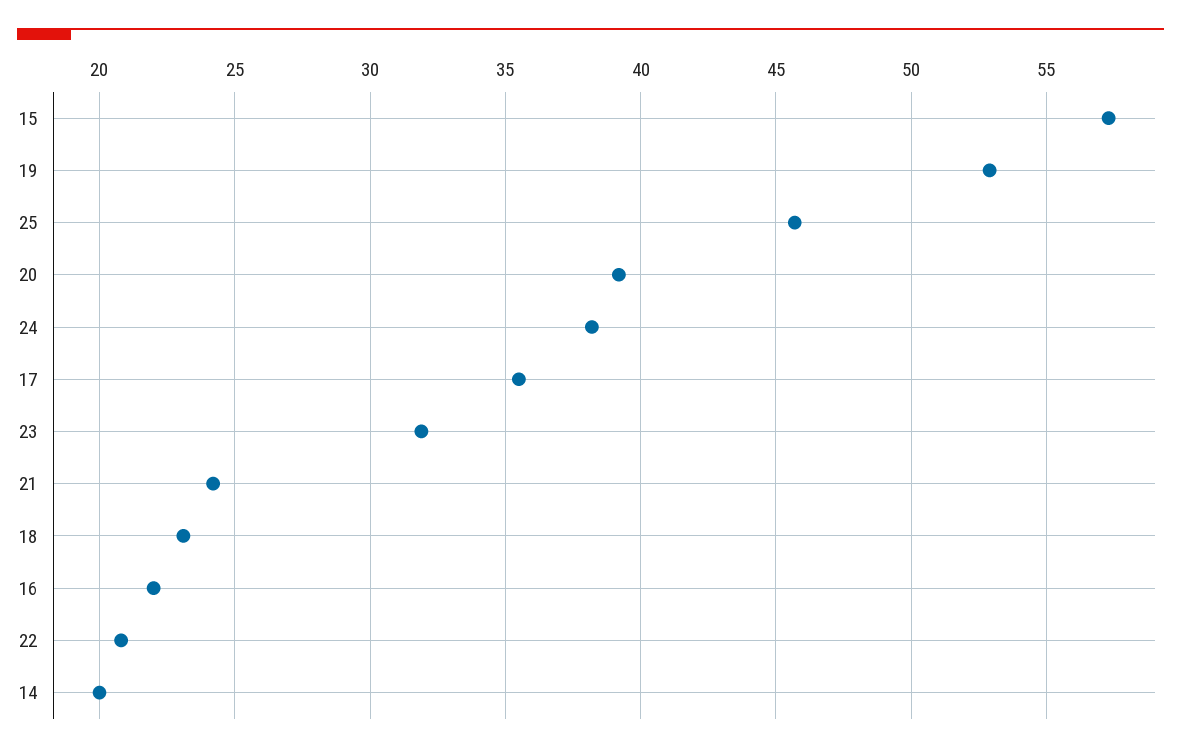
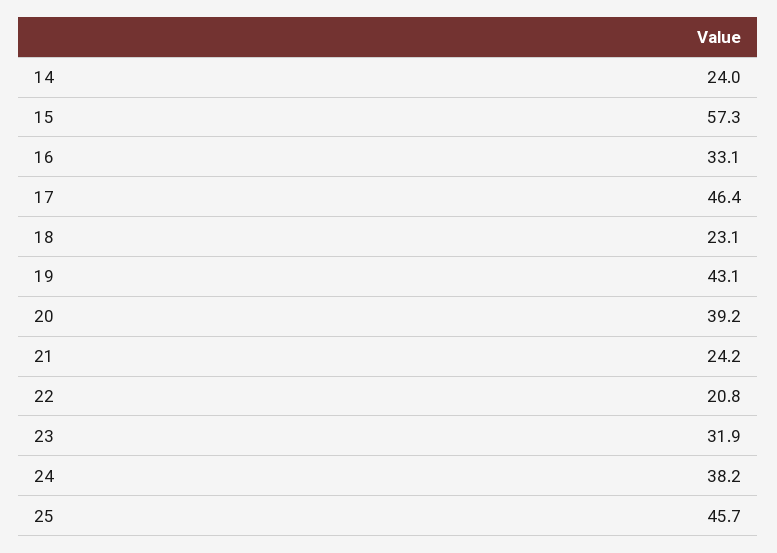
19: 53 -> 43.1
17: 35.5 -> 46.4
16: 22 -> 33.1
14: 20 -> 24

